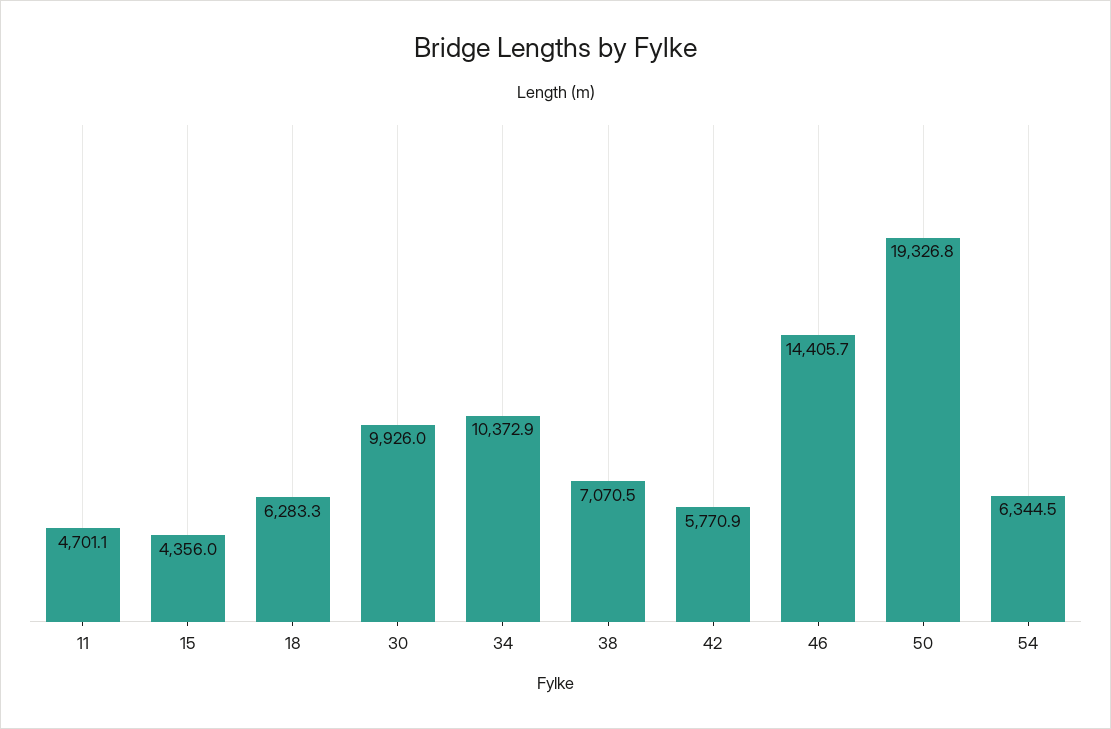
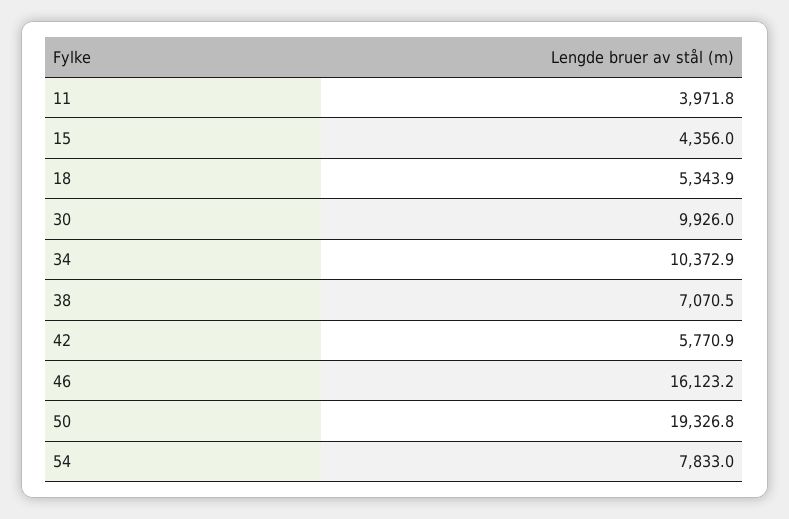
11: 4701.1 -> 3971.8
18: 6283.3 -> 5343.9
46: 14405.7 -> 16123.2
54: 6344.5 -> 7833

